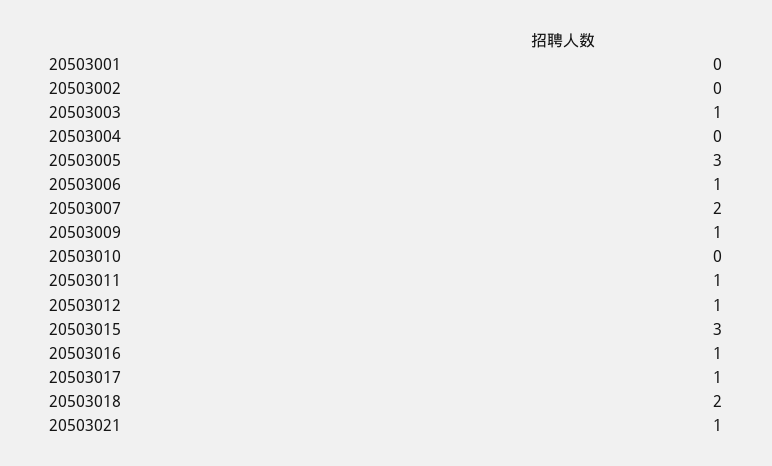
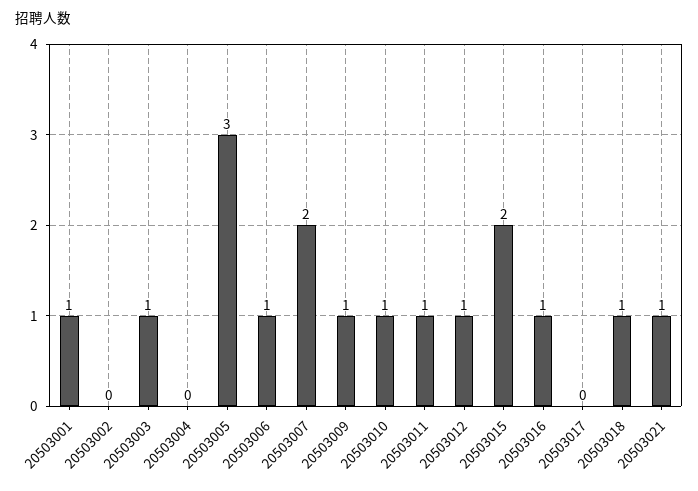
20503001: 0 -> 1
20503010: 0 -> 1
20503015: 3 -> 2
20503017: 1 -> 0
20503018: 2 -> 1

